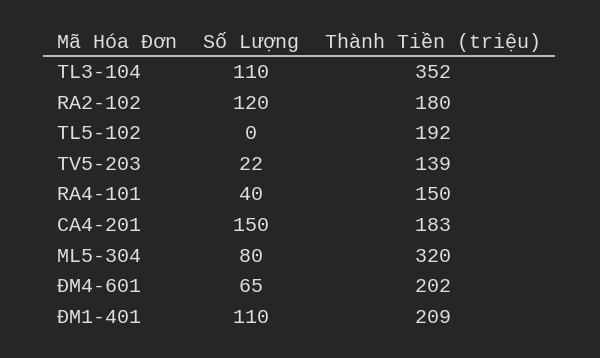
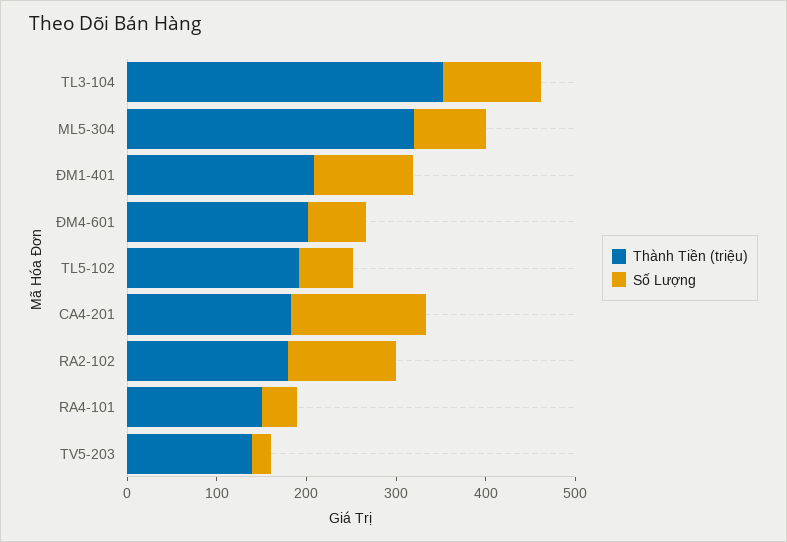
Số Lượng, TL5-102: 0 -> 60

